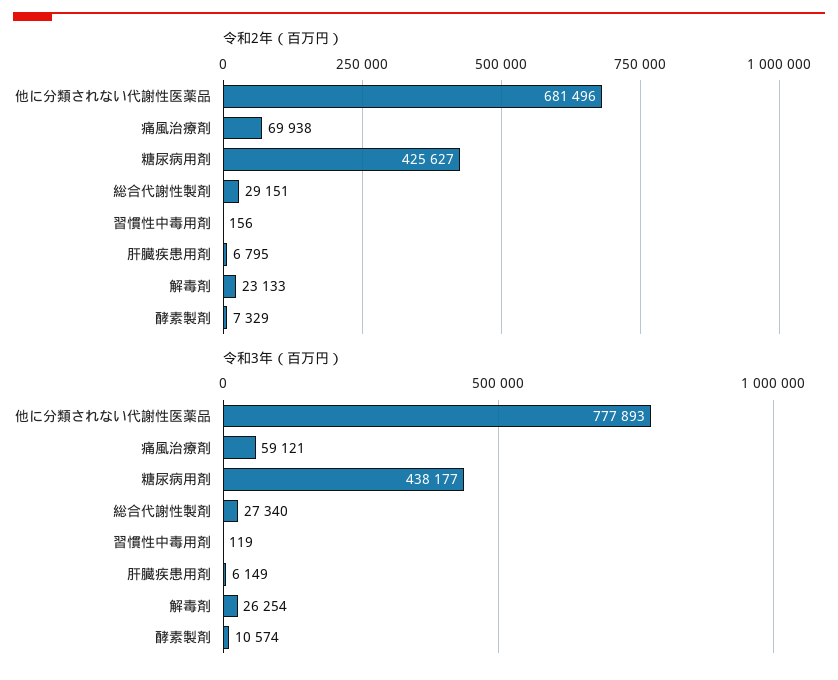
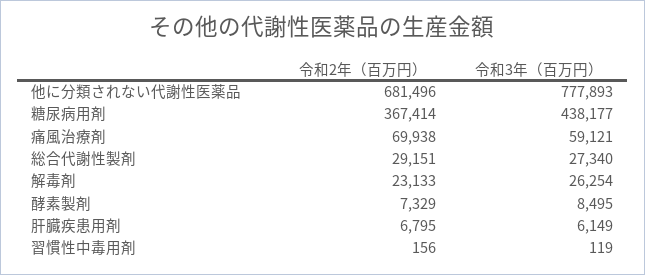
令和2年（百万円）, 糖尿病用剤: 425627 -> 367414
令和3年（百万円）, 酵素製剤: 10574 -> 8495

